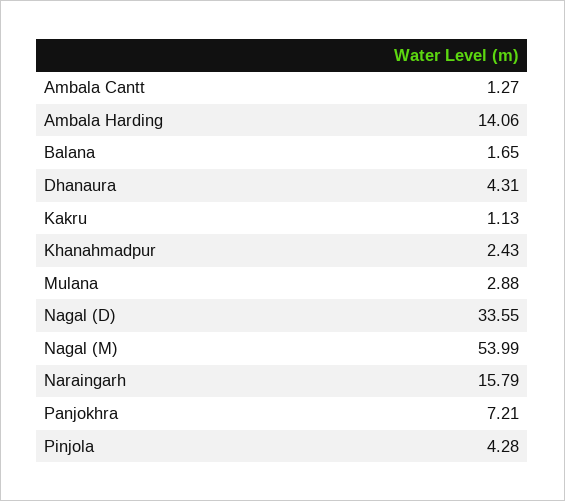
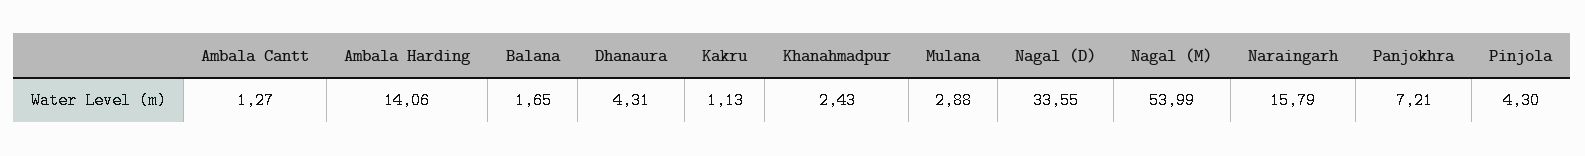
Pinjola: 4.28 -> 4.3

